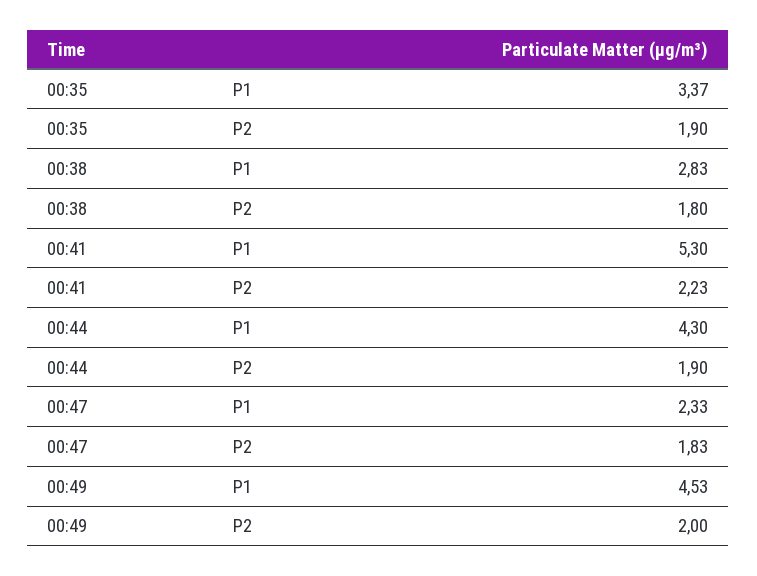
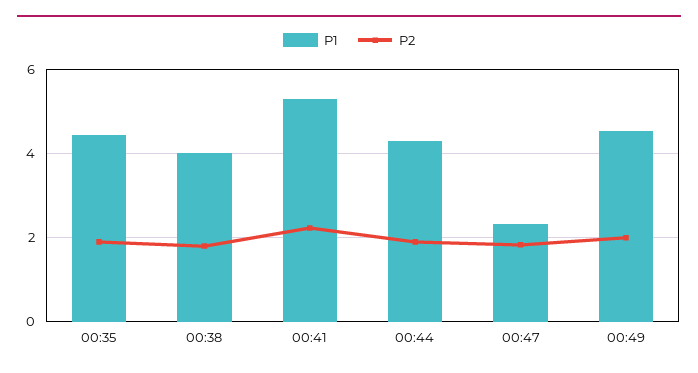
P1, 00:35: 3.37 -> 4.4
P1, 00:38: 2.83 -> 4

